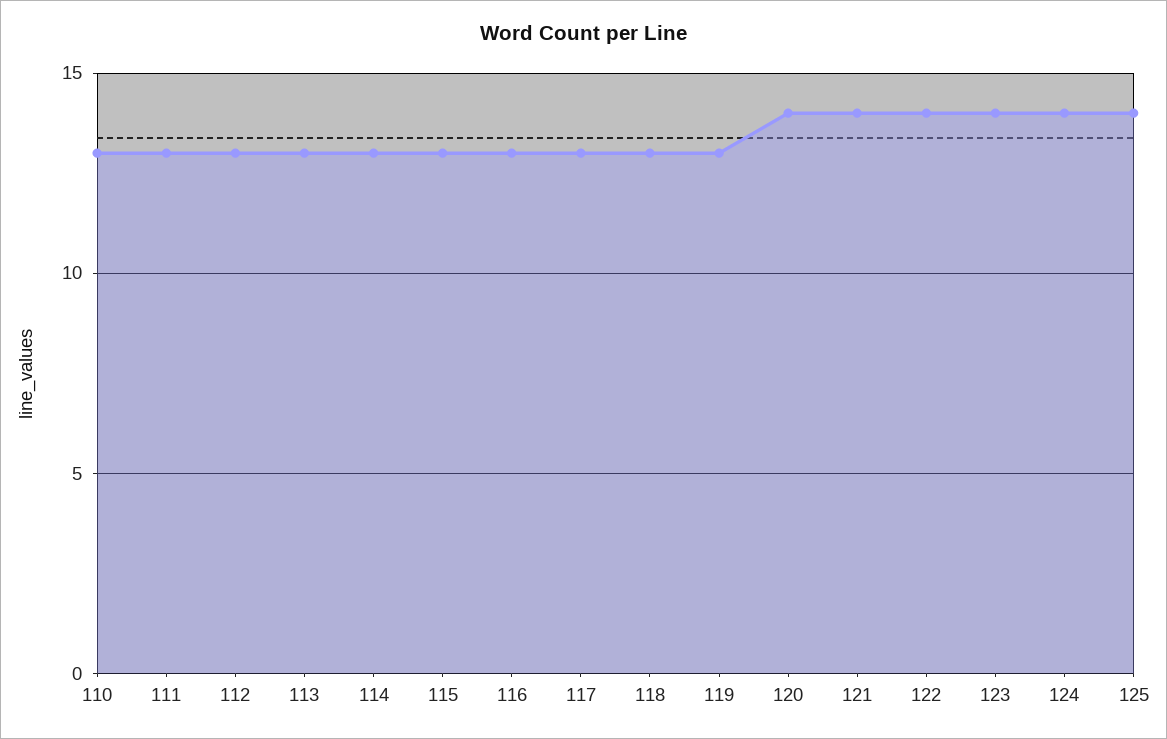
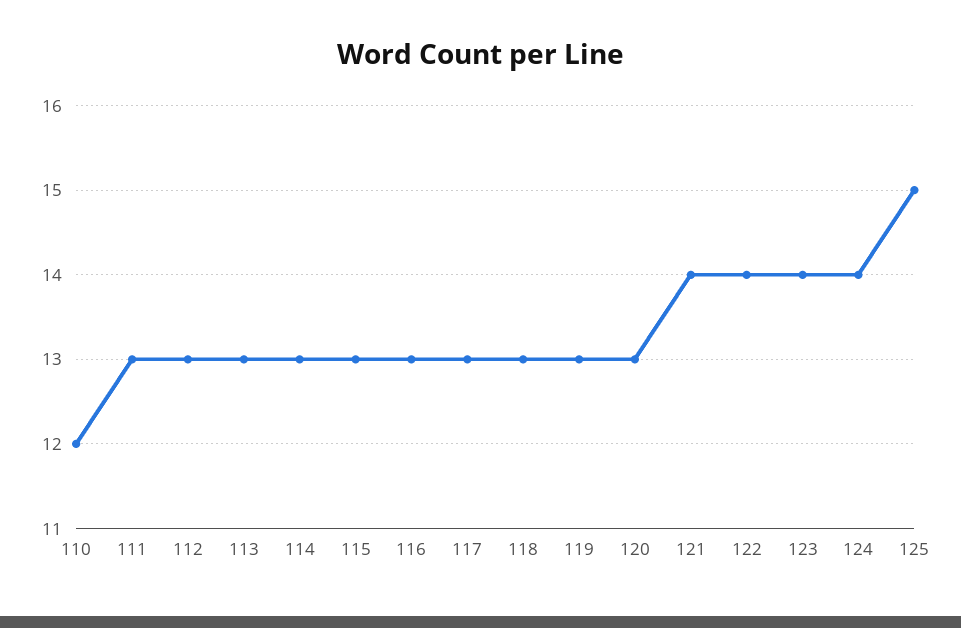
110: 13 -> 12
120: 14 -> 13
125: 14 -> 15

